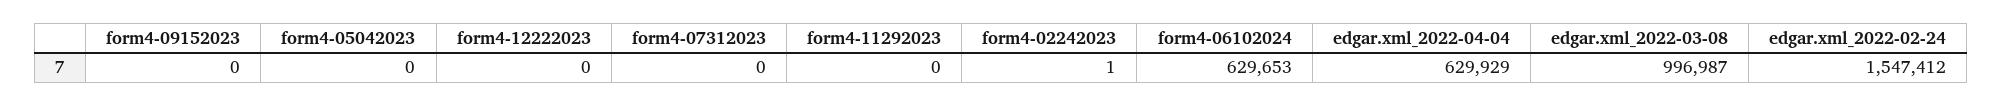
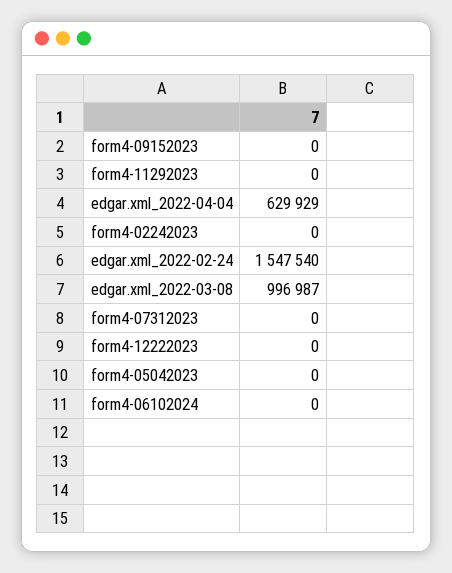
form4-02242023: 1 -> 0
form4-06102024: 629653 -> 0
edgar.xml_2022-02-24: 1547412 -> 1547540

